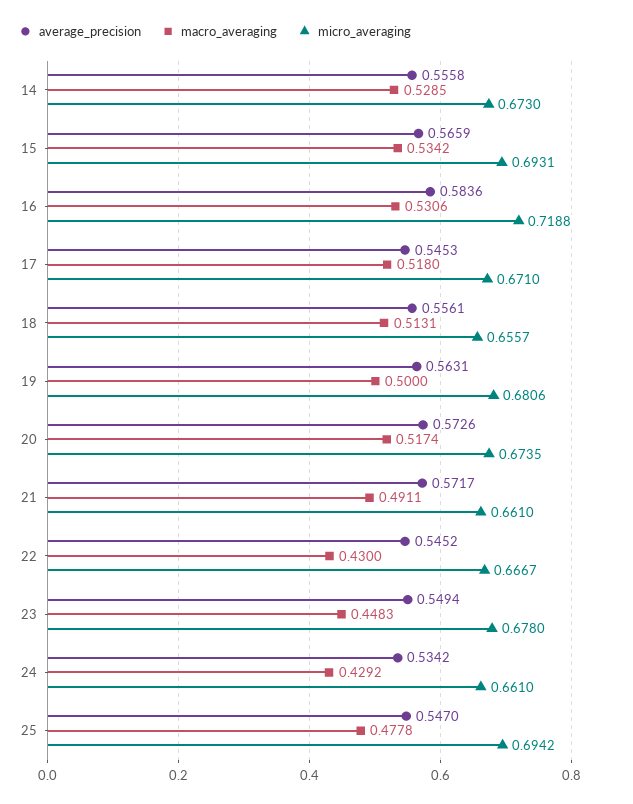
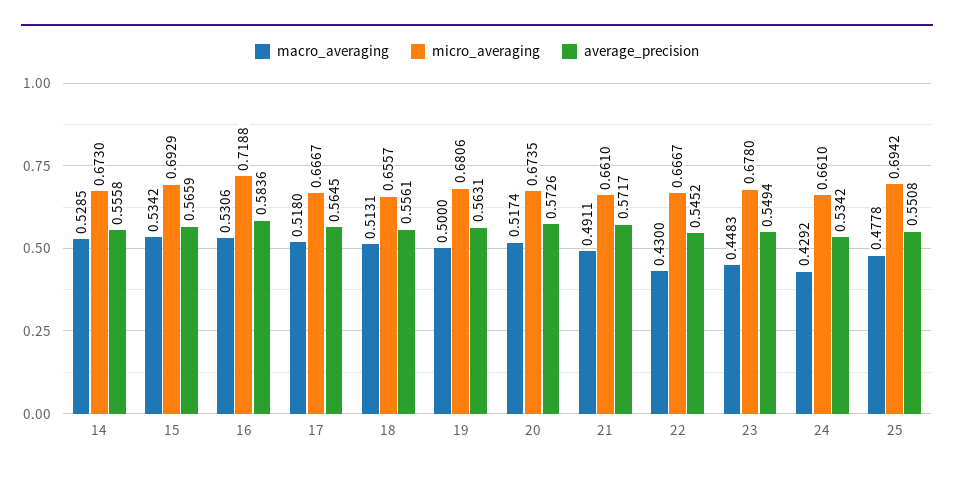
micro_averaging, 15: 0.6931 -> 0.6929
average_precision, 17: 0.5453 -> 0.5645
micro_averaging, 17: 0.671 -> 0.6667
average_precision, 25: 0.547 -> 0.5508

